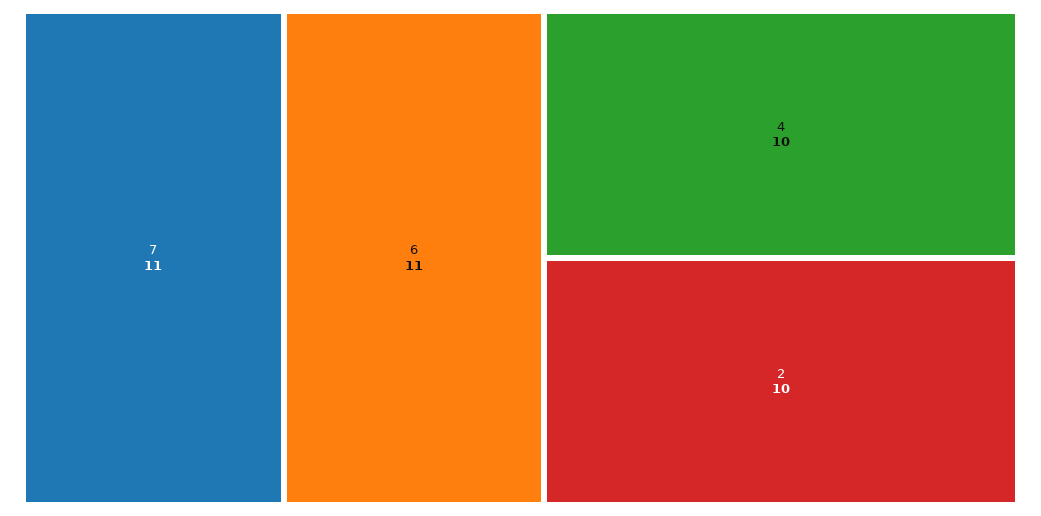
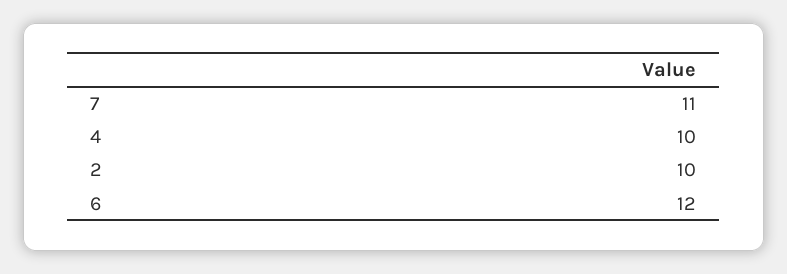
6: 11 -> 12

